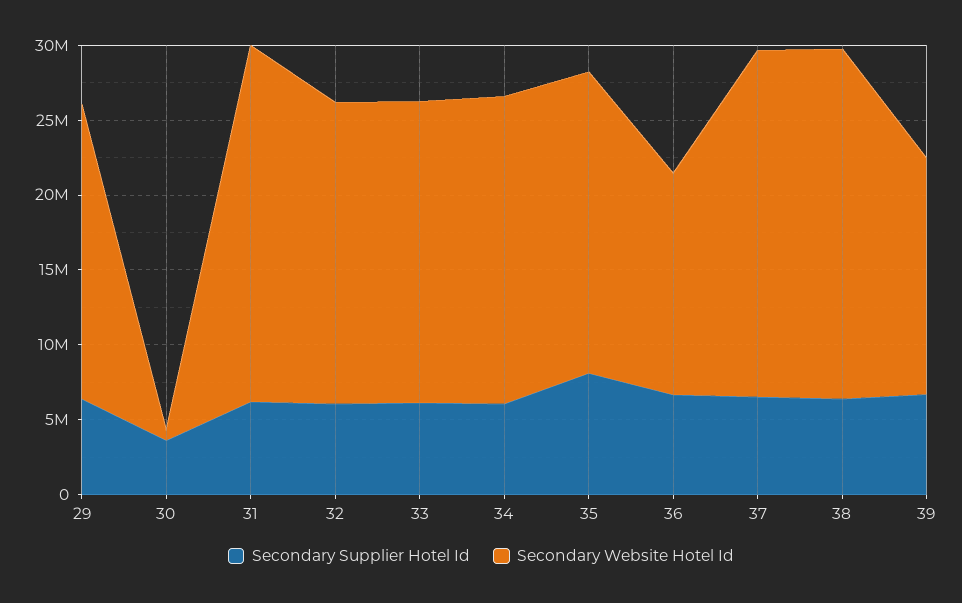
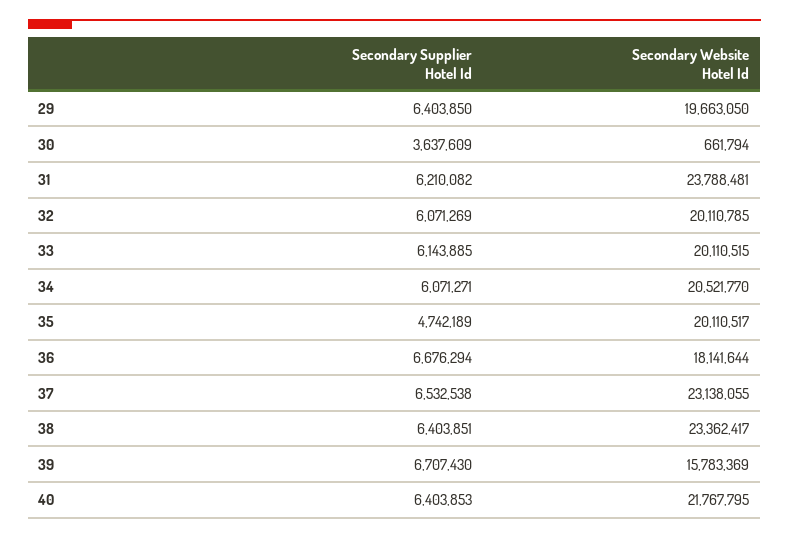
Secondary Supplier Hotel Id, 35: 8000000 -> 4742189
Secondary Website Hotel Id, 36: 15000000 -> 18141644
Secondary Supplier Hotel Id, 40: none -> 6403853
Secondary Website Hotel Id, 40: none -> 21767795

